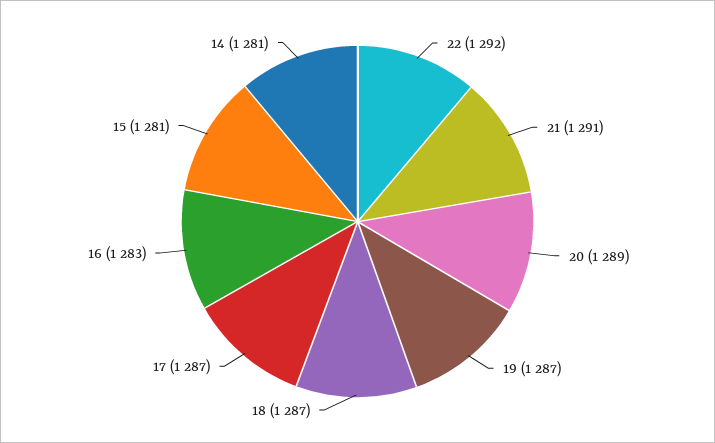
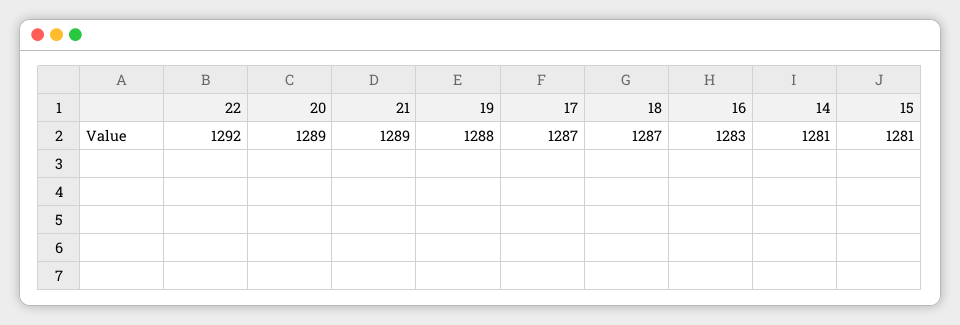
21: 1291 -> 1289
19: 1287 -> 1288

